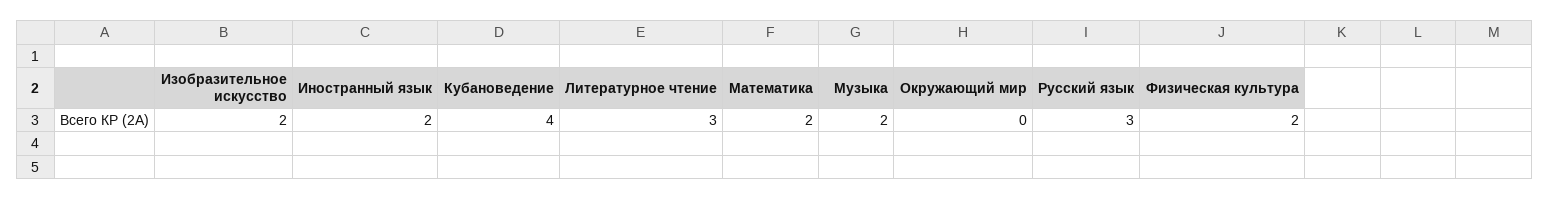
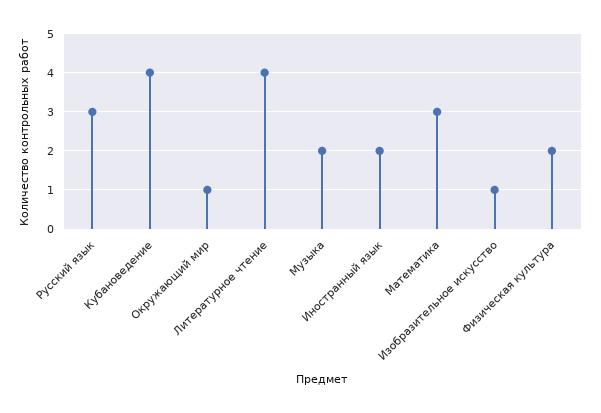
Изобразительное искусство: 2 -> 1
Литературное чтение: 3 -> 4
Математика: 2 -> 3
Окружающий мир: 0 -> 1

